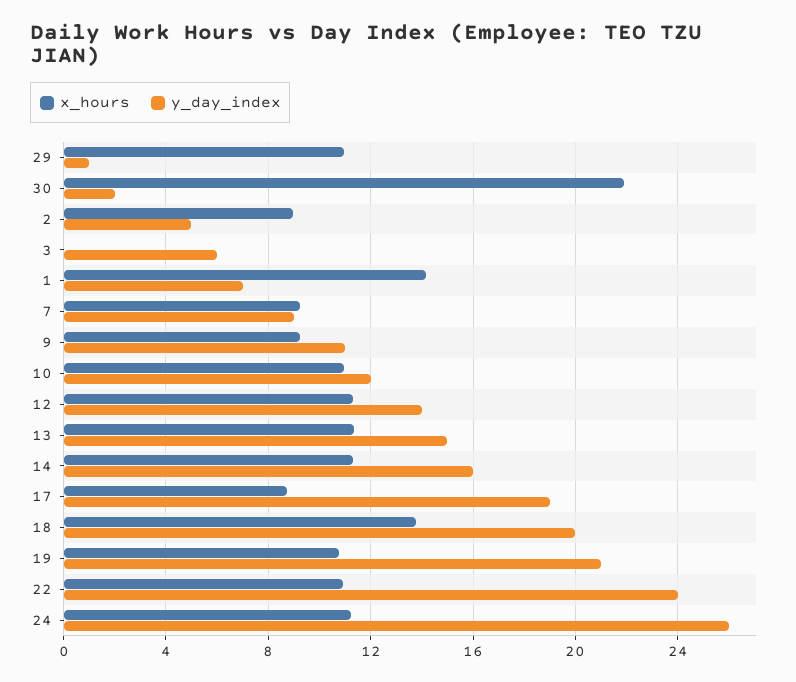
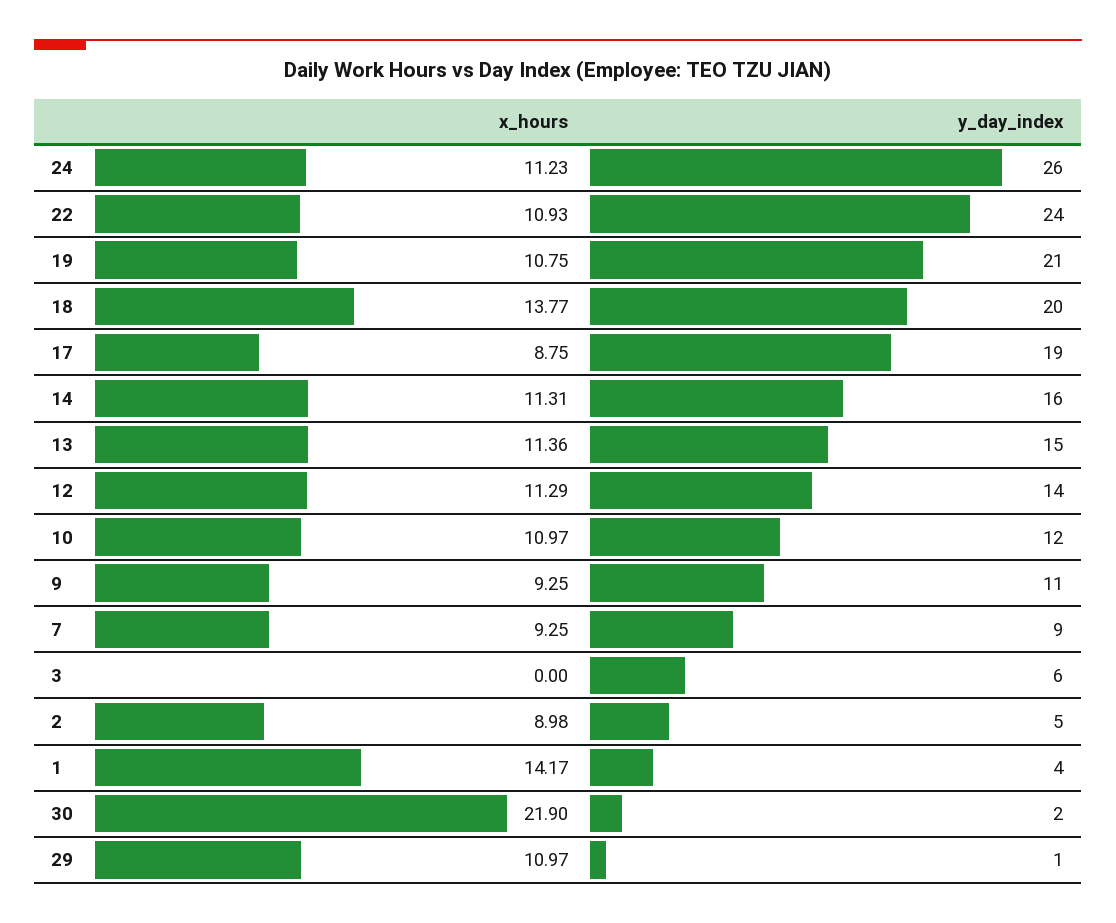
y_day_index, 1: 7 -> 4

